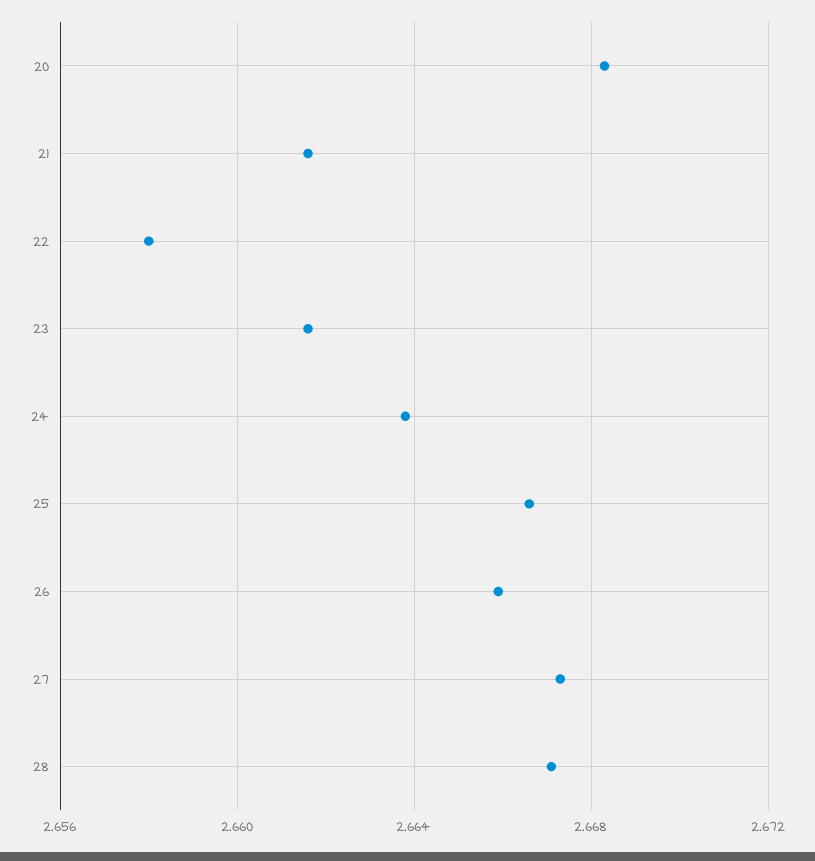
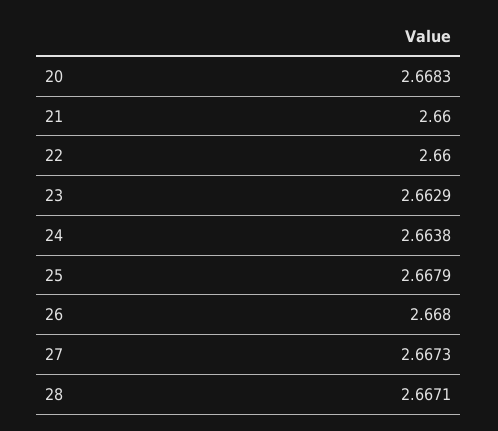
21: 2.6615 -> 2.66
22: 2.658 -> 2.66
23: 2.6615 -> 2.6629
25: 2.6665 -> 2.6679
26: 2.666 -> 2.668

